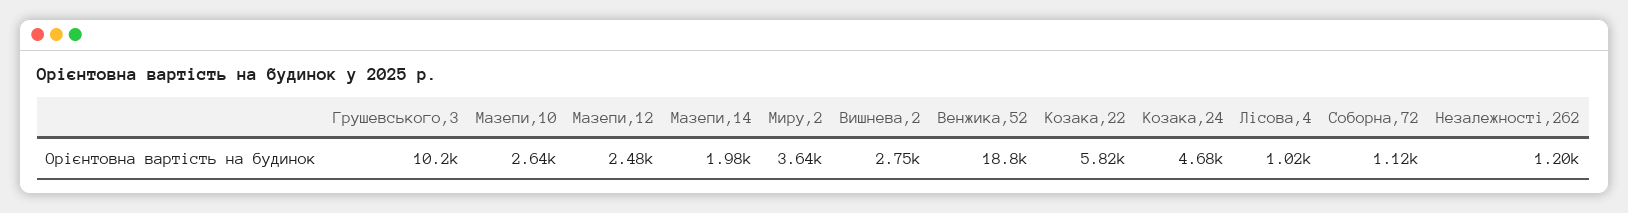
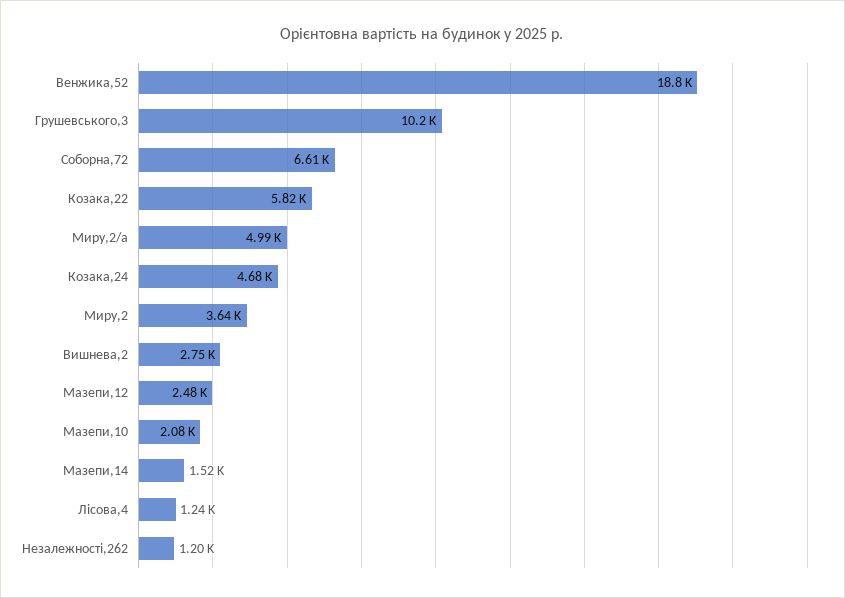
Мазепи,10: 2640 -> 2080
Мазепи,14: 1980 -> 1520
Лісова,4: 1020 -> 1240
Соборна,72: 1120 -> 6610
Миру,2/а: none -> 4990

